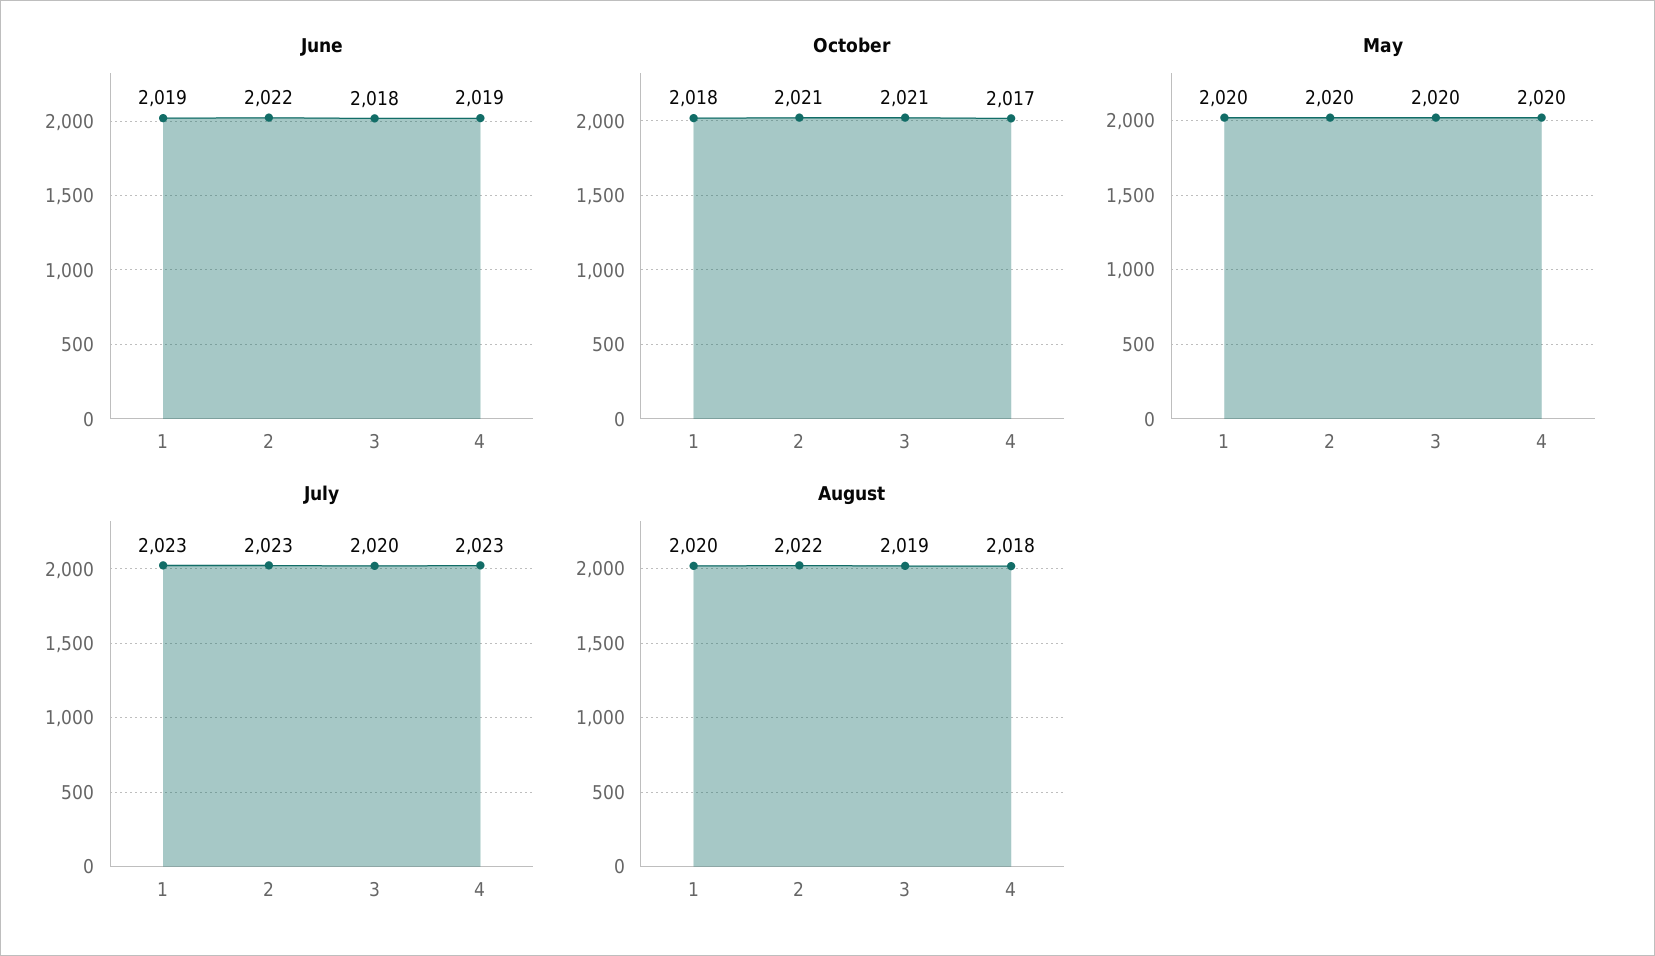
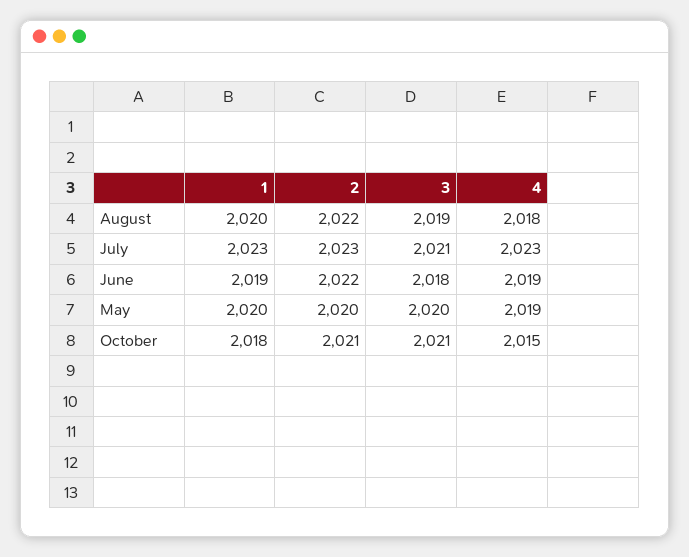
October, 4: 2017 -> 2015
May, 4: 2020 -> 2019
July, 3: 2020 -> 2021

